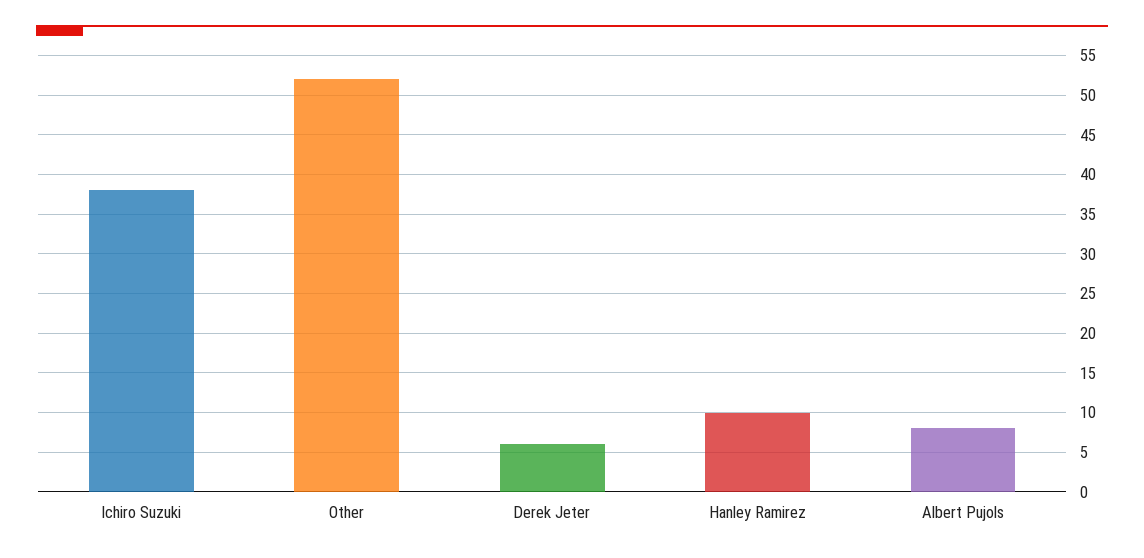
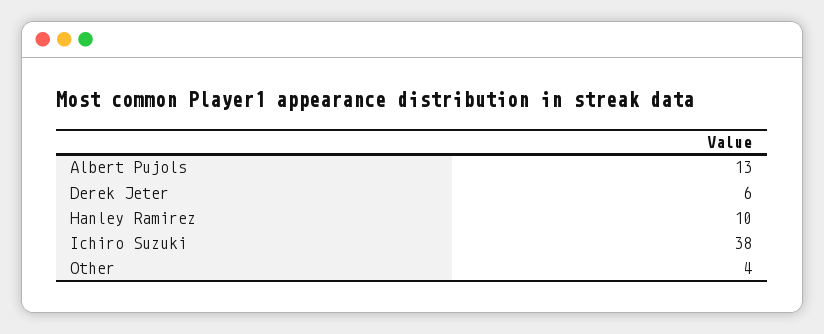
Other: 52 -> 4
Albert Pujols: 8 -> 13

